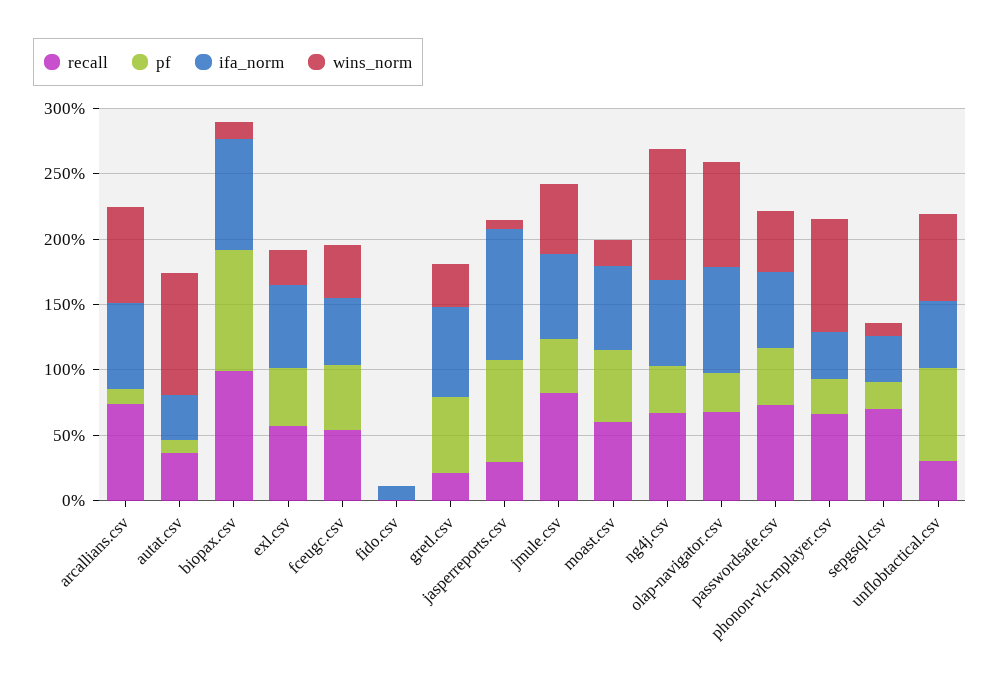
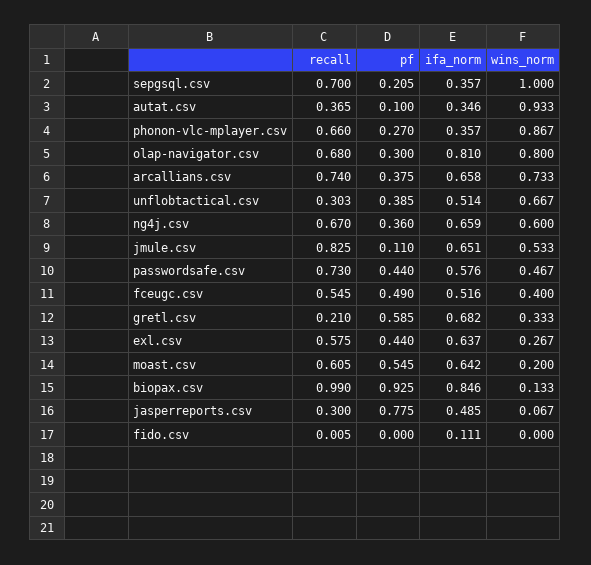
pf, arcallians.csv: 0.1 -> 0.375
ifa_norm, jasperreports.csv: 1 -> 0.485
pf, jmule.csv: 0.4 -> 0.11
wins_norm, ng4j.csv: 1 -> 0.6
wins_norm, sepgsql.csv: 0.1 -> 1
pf, unflobtactical.csv: 0.7 -> 0.385

